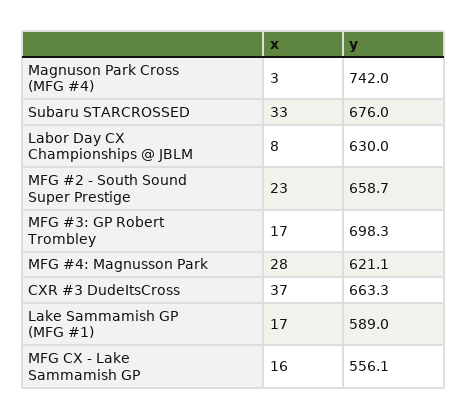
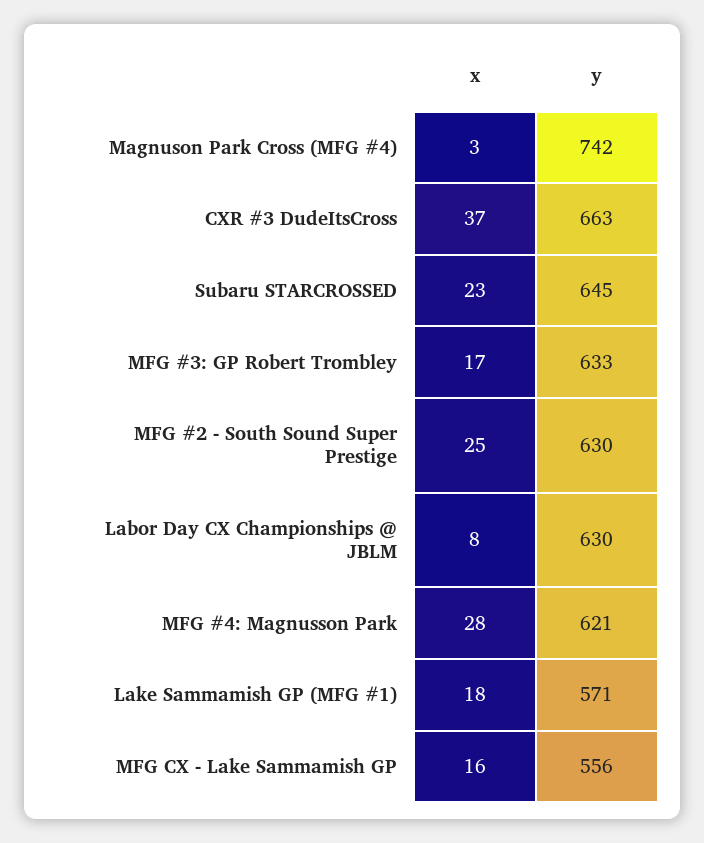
x, Subaru STARCROSSED: 33 -> 23
y, Subaru STARCROSSED: 676 -> 645
x, MFG #2 - South Sound Super Prestige: 23 -> 25
y, MFG #2 - South Sound Super Prestige: 658.7 -> 630
y, MFG #3: GP Robert Trombley: 698.3 -> 633
x, Lake Sammamish GP (MFG #1): 17 -> 18
y, Lake Sammamish GP (MFG #1): 589 -> 571

